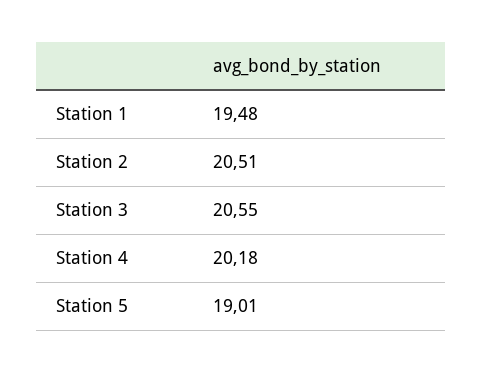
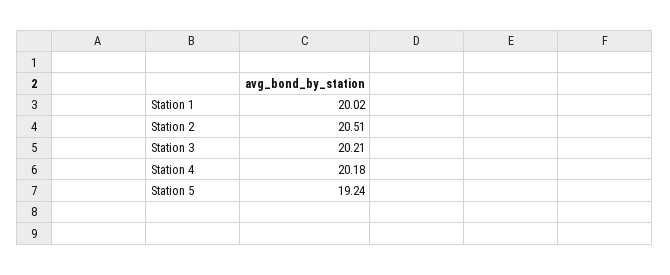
Station 1: 19.48 -> 20.02
Station 3: 20.55 -> 20.21
Station 5: 19.01 -> 19.24

